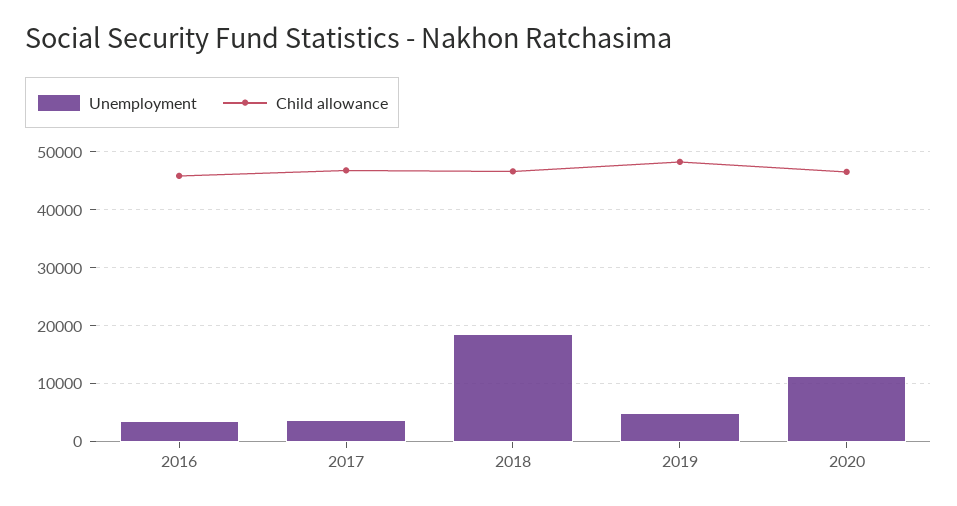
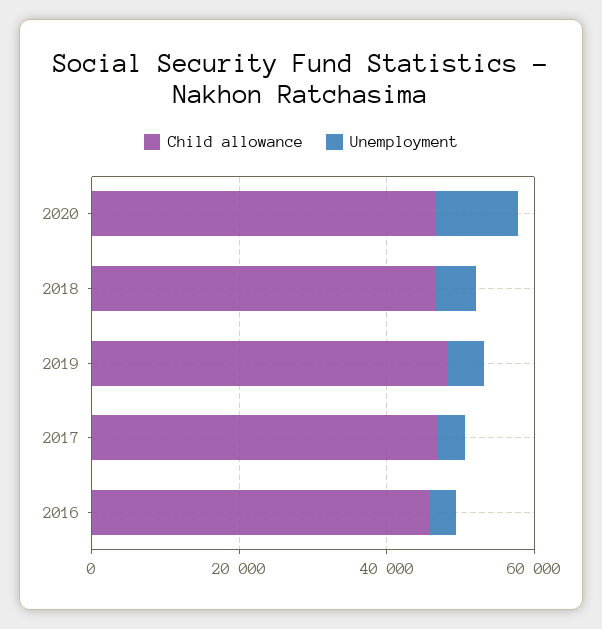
Unemployment, 2018: 18000 -> 5000

